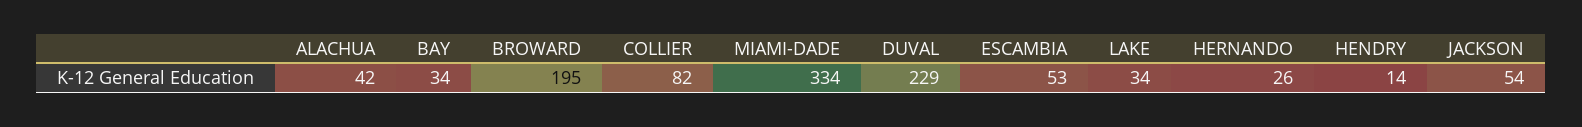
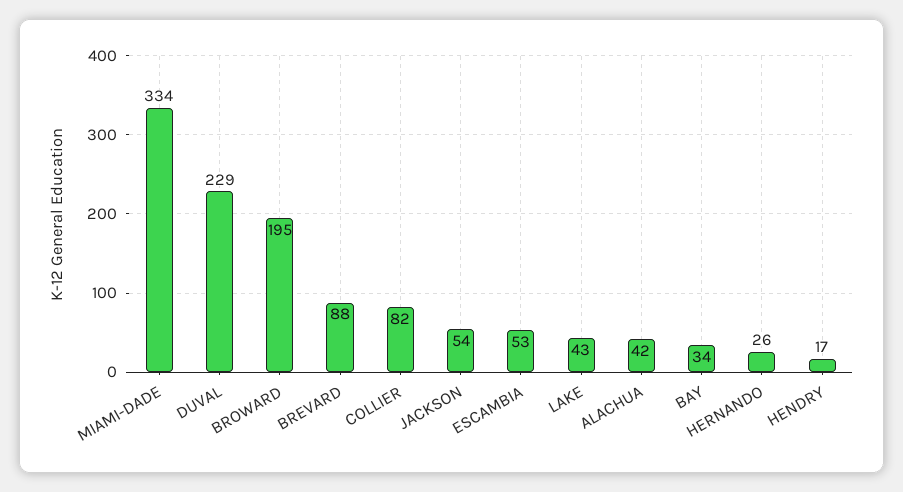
LAKE: 34 -> 43
HENDRY: 14 -> 17
BREVARD: none -> 88

